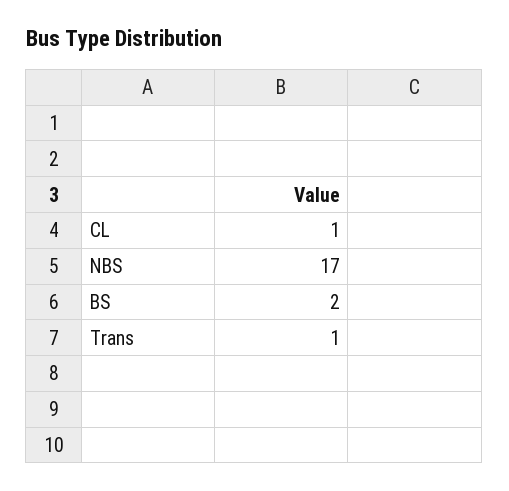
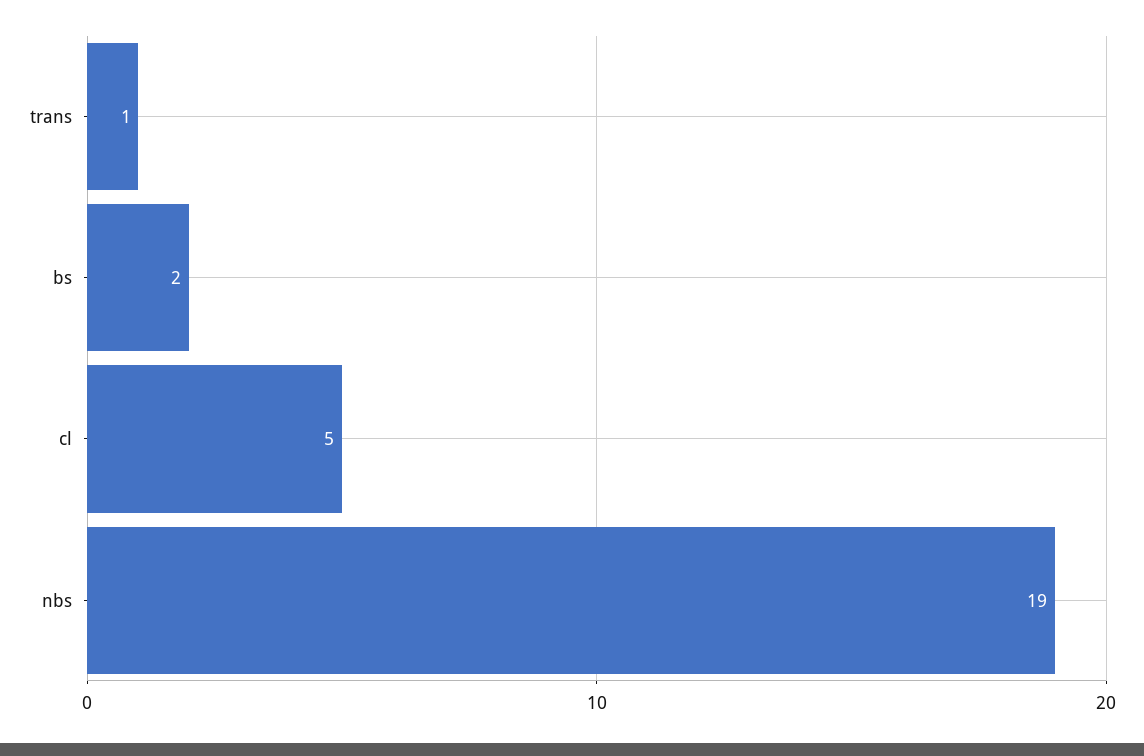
CL: 1 -> 5
NBS: 17 -> 19

